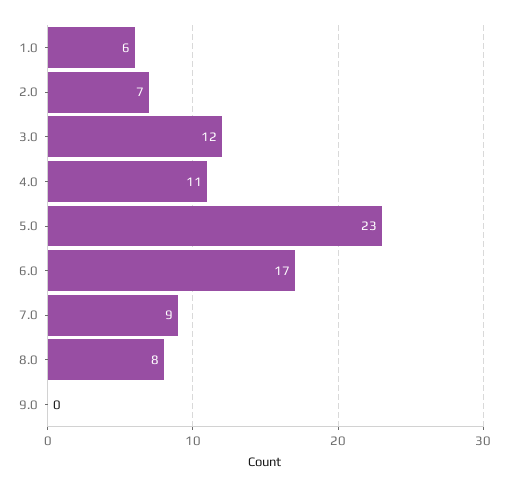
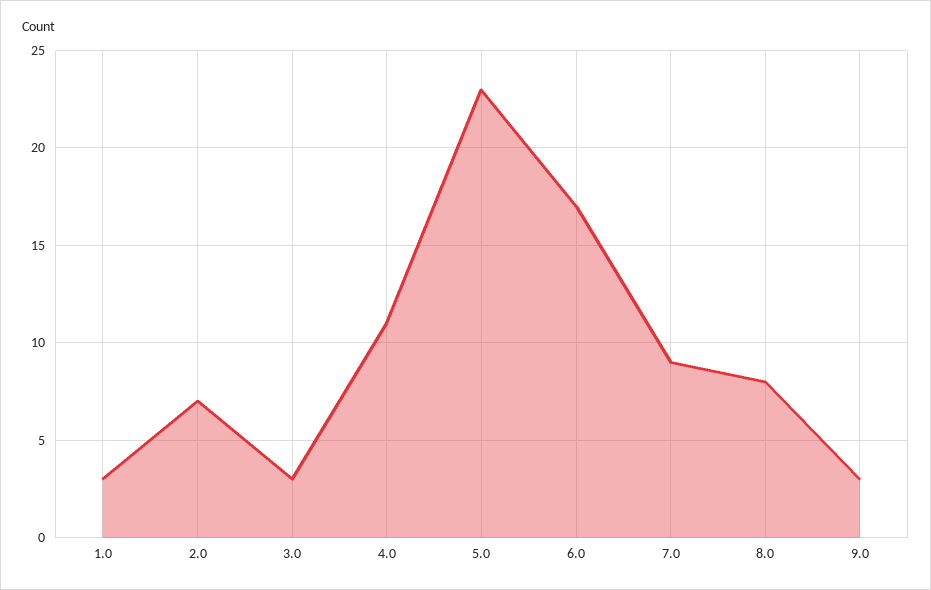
1.0: 6 -> 3
3.0: 12 -> 3
9.0: 0 -> 3

